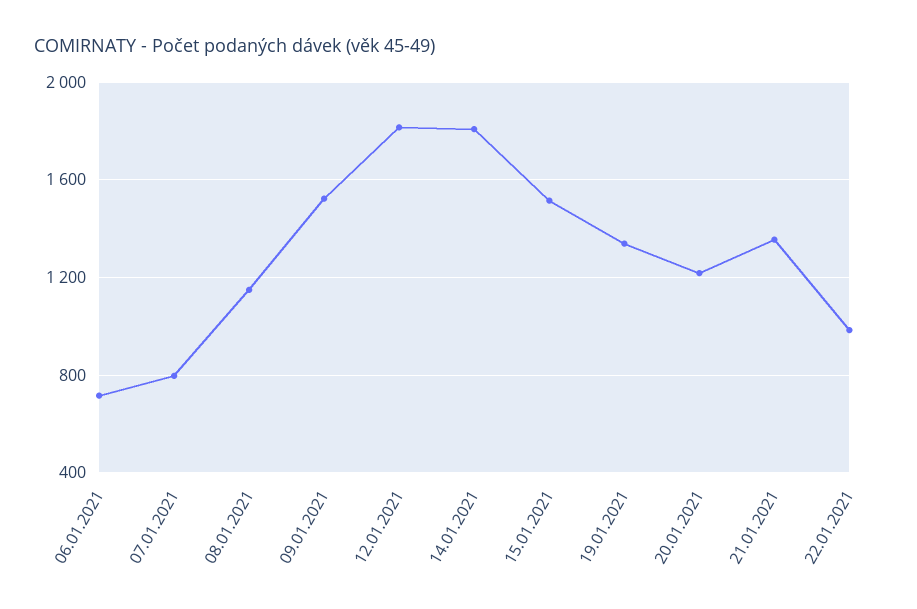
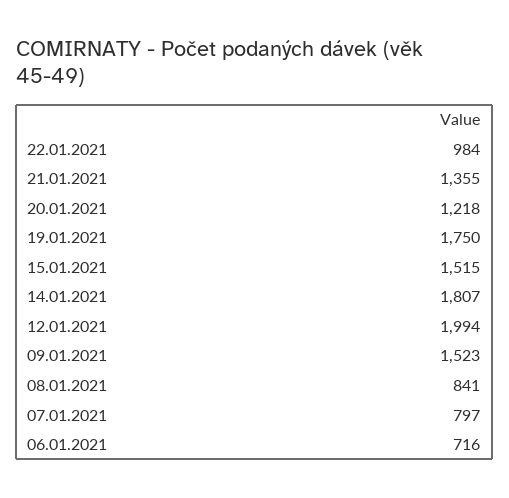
08.01.2021: 1150 -> 841
12.01.2021: 1800 -> 1994
19.01.2021: 1350 -> 1750

